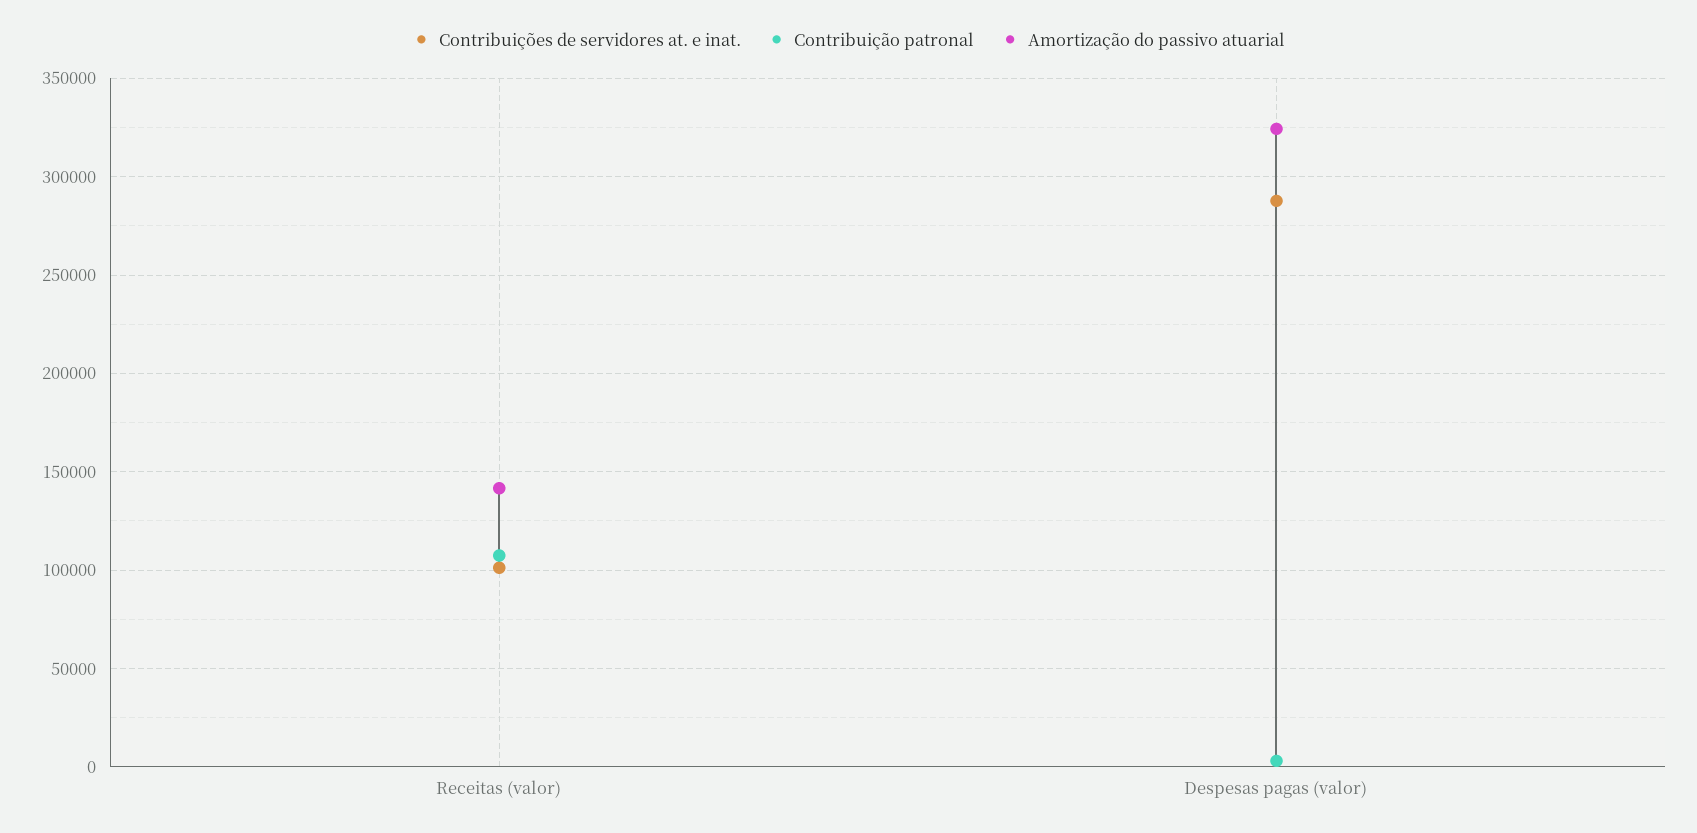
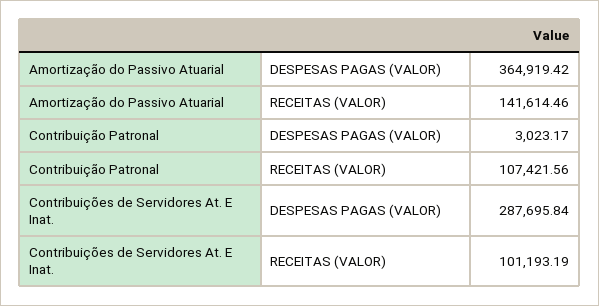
Amortização do passivo atuarial, Despesas pagas (valor): 325000 -> 364919.42

